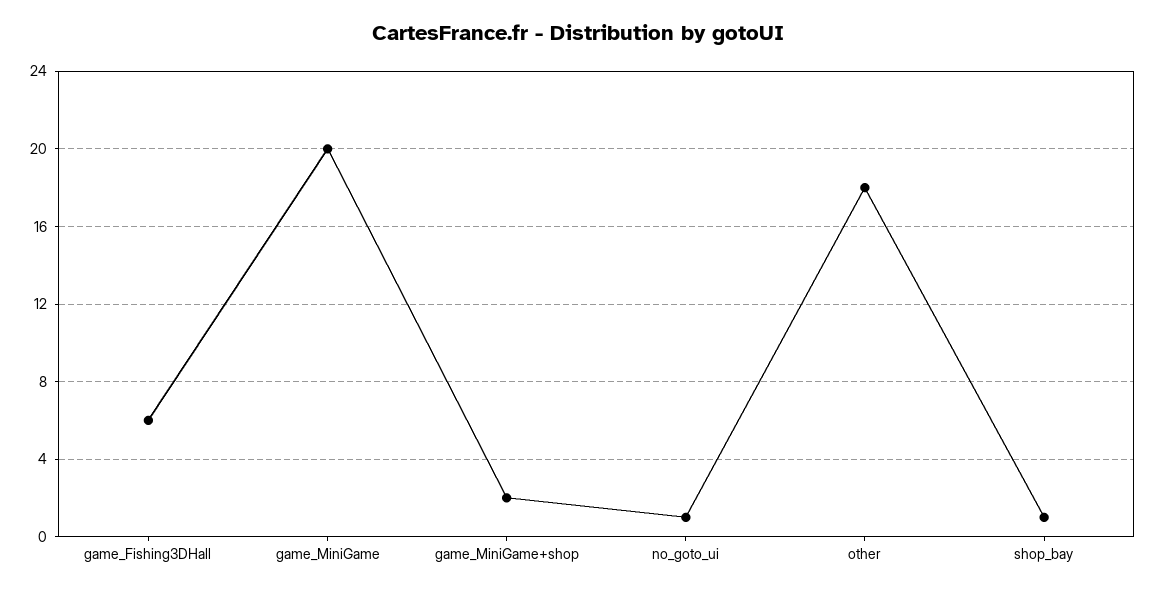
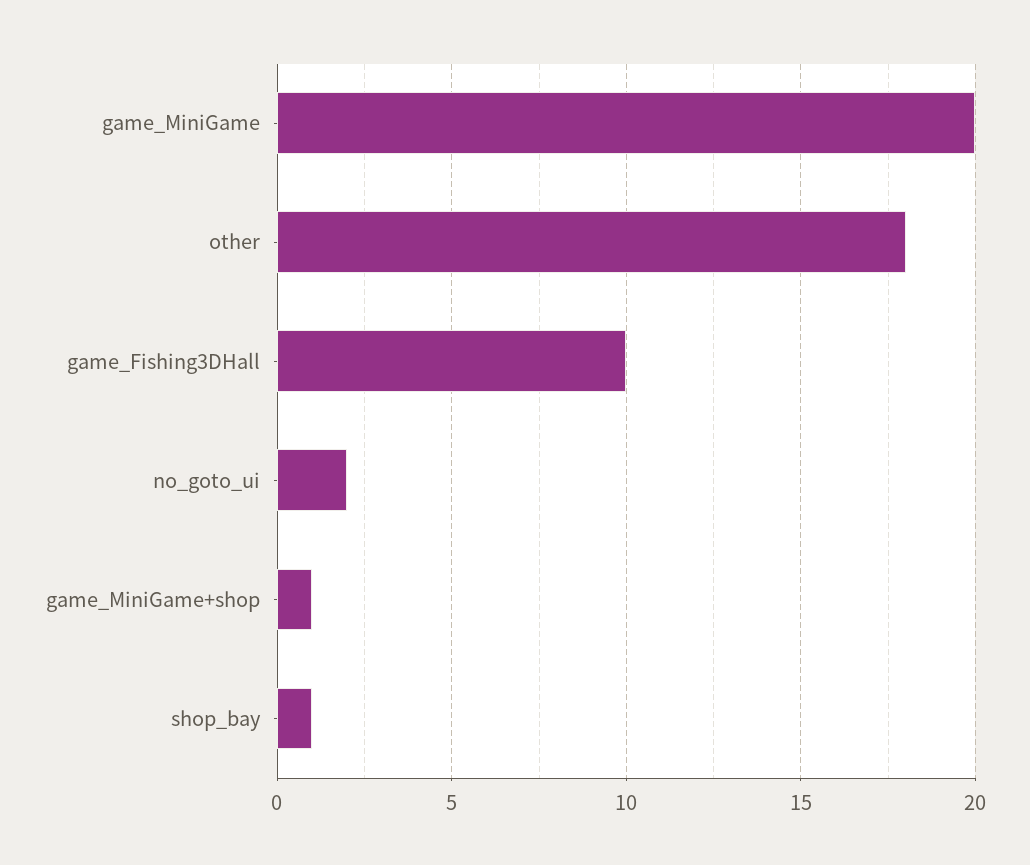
game_Fishing3DHall: 6 -> 10
game_MiniGame+shop: 2 -> 1
no_goto_ui: 1 -> 2

